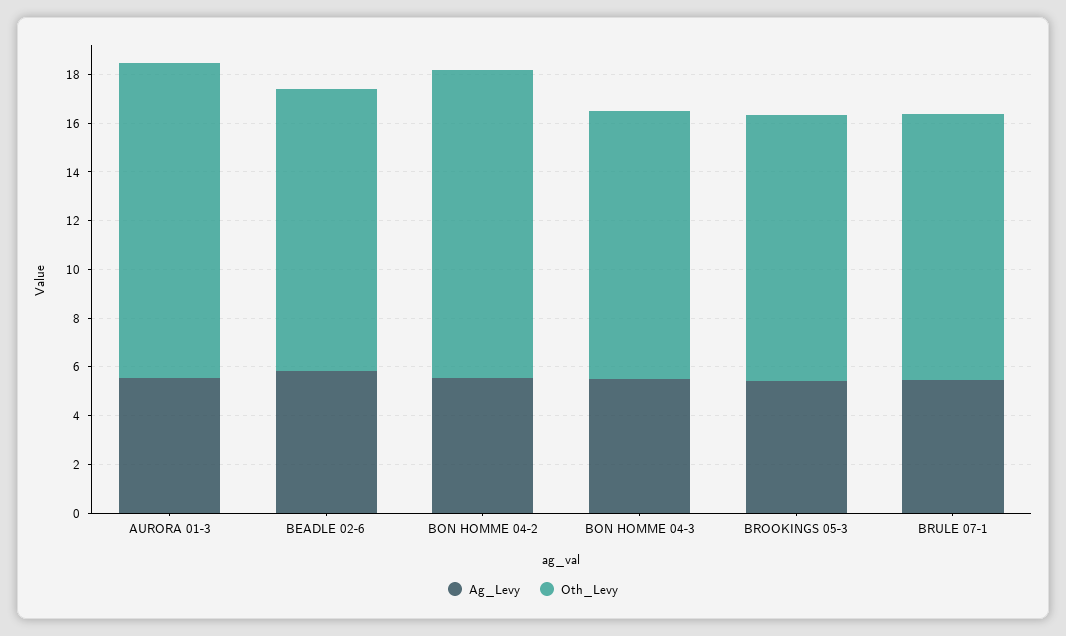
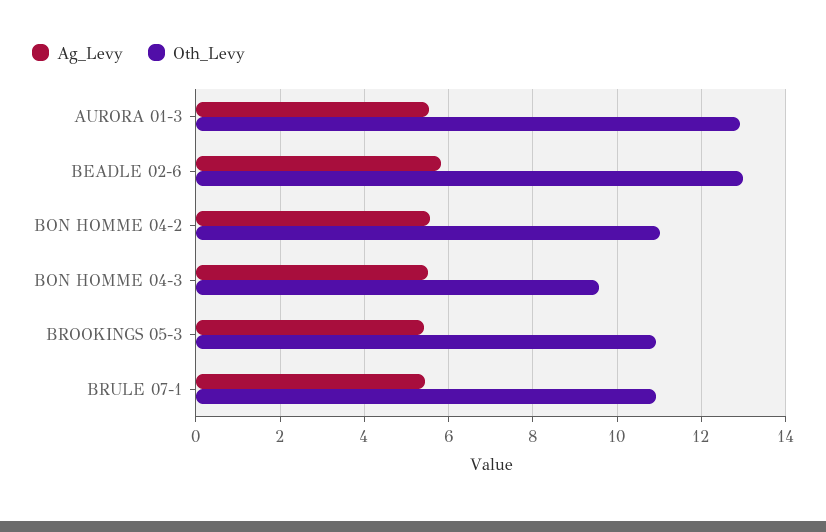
Oth_Levy, BEADLE 02-6: 11.5 -> 13
Oth_Levy, BON HOMME 04-2: 12.5 -> 11
Oth_Levy, BON HOMME 04-3: 11 -> 9.6

